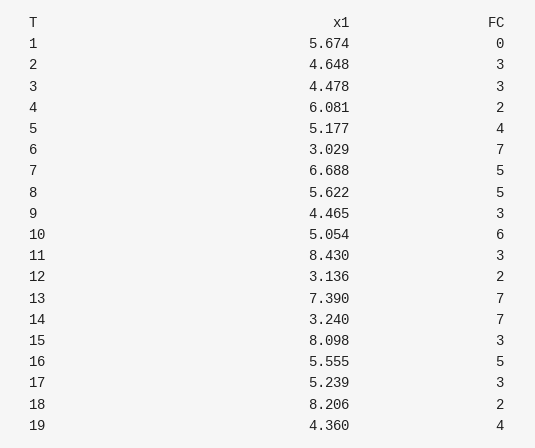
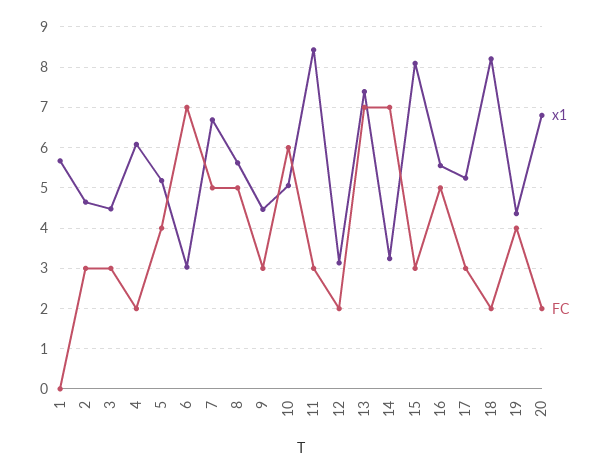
x1, 20: none -> 6.8
FC, 20: none -> 2

